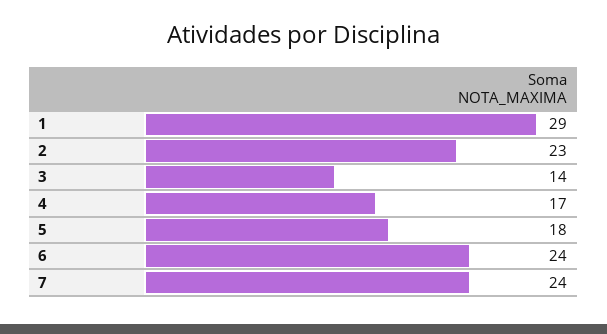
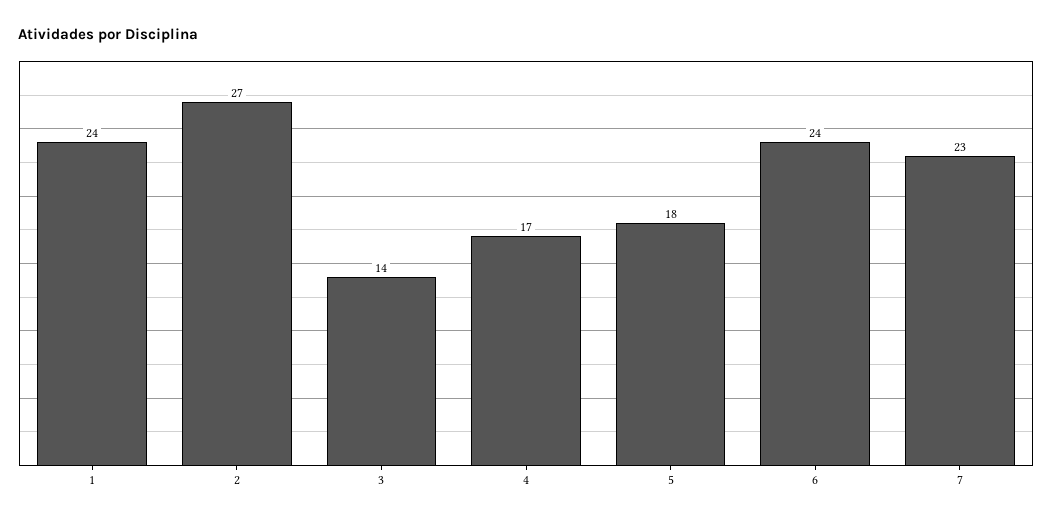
1: 29 -> 24
2: 23 -> 27
7: 24 -> 23

